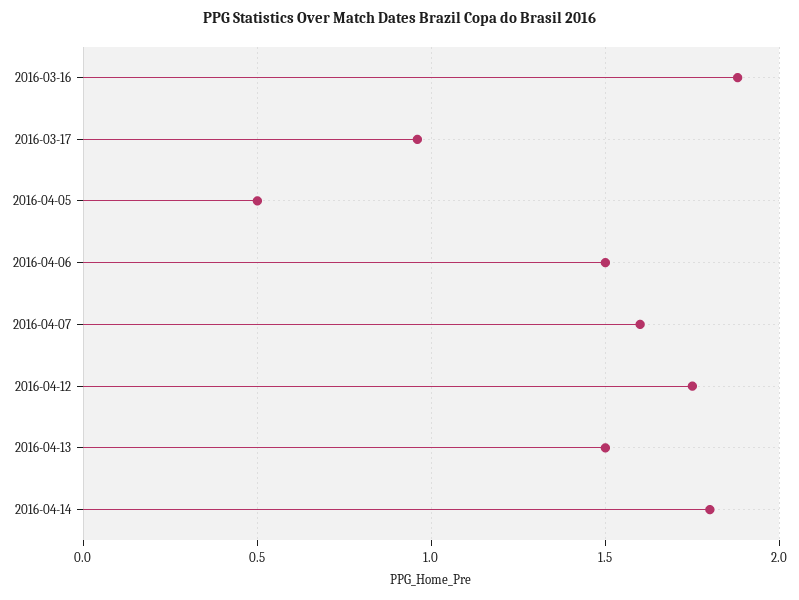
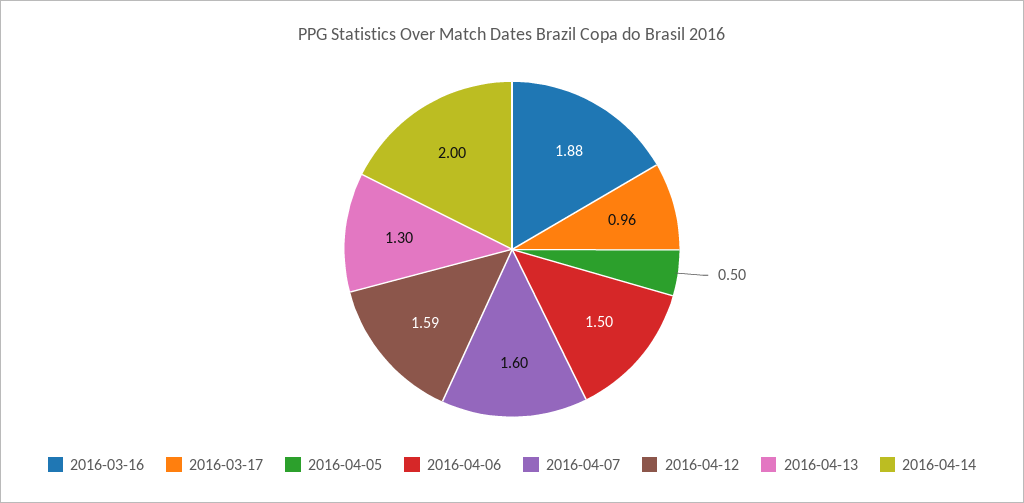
2016-04-12: 1.75 -> 1.59
2016-04-13: 1.5 -> 1.3
2016-04-14: 1.8 -> 2

